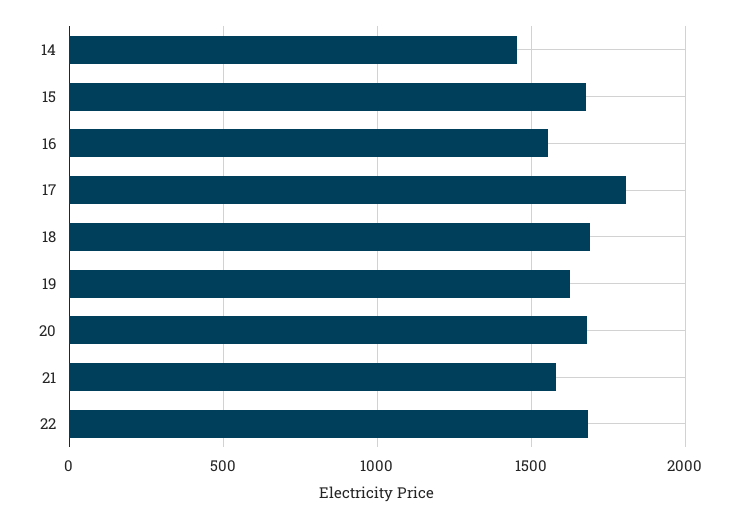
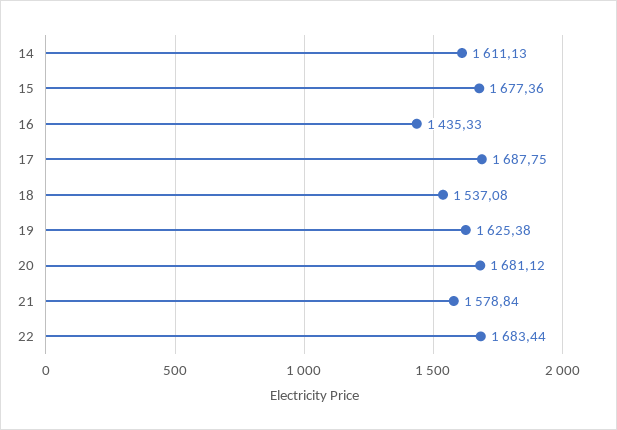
14: 1450 -> 1611.13
16: 1550 -> 1435.33
17: 1800 -> 1687.75
18: 1700 -> 1537.08

